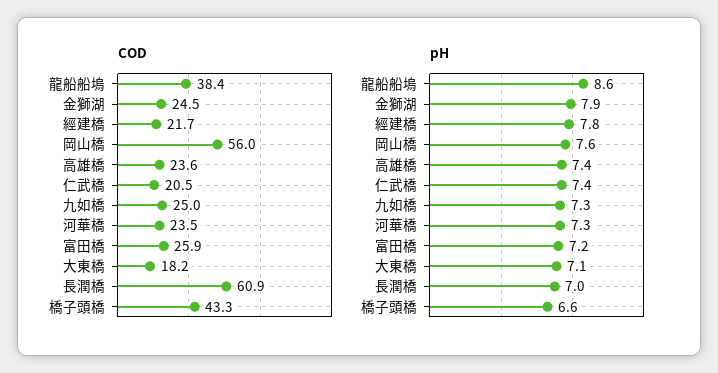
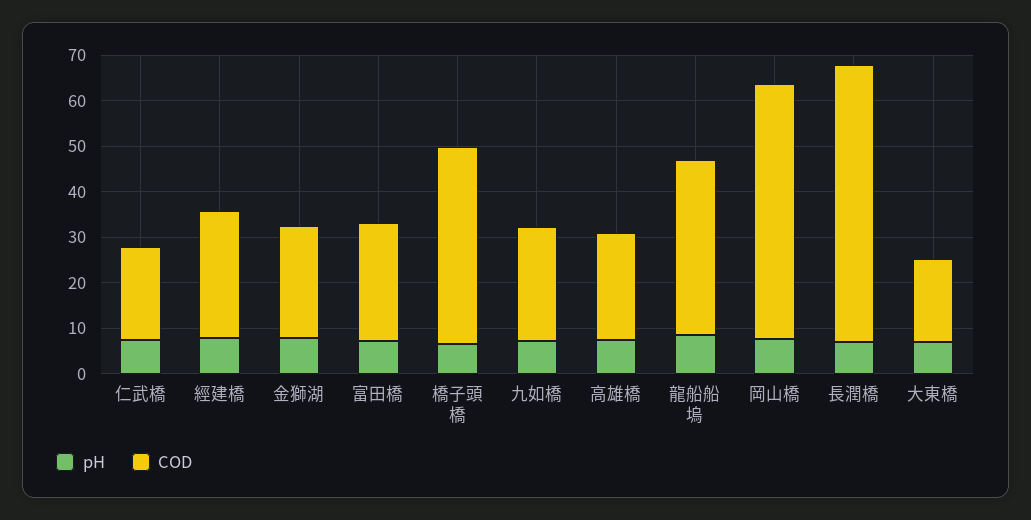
COD, 經建橋: 21.7 -> 28
COD, 河華橋: 23.5 -> none
pH, 河華橋: 7.3 -> none

